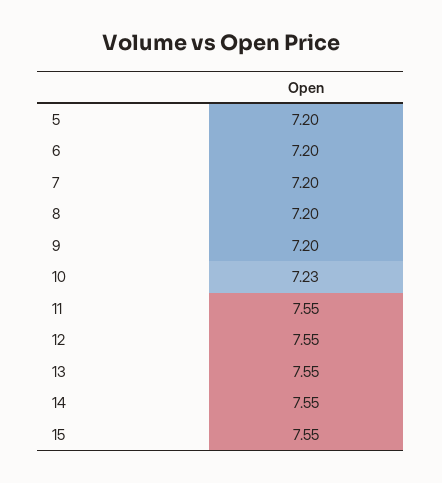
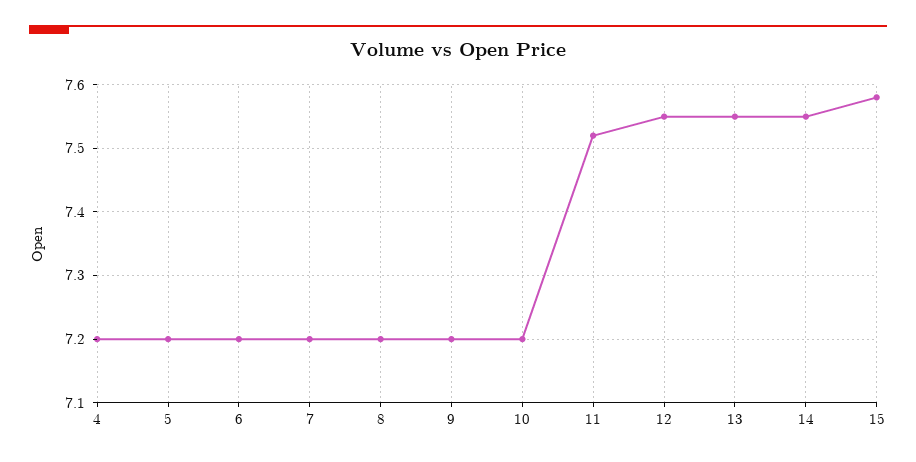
10: 7.23 -> 7.2
11: 7.55 -> 7.52
15: 7.55 -> 7.58
4: none -> 7.2

